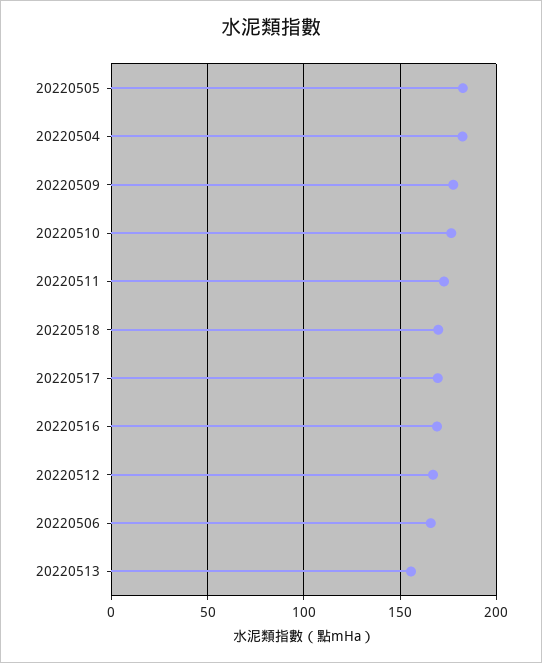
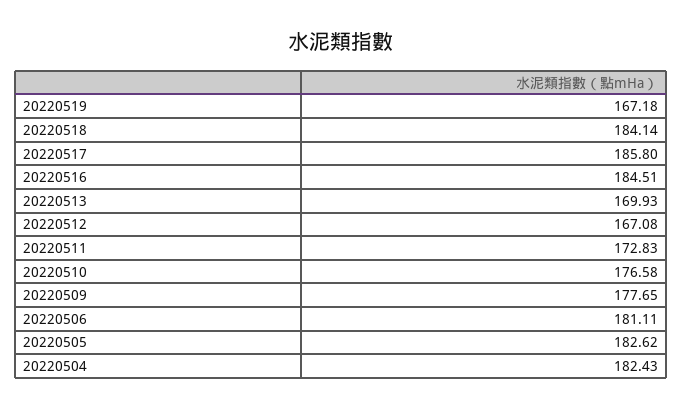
20220518: 170 -> 184.14
20220517: 170 -> 185.8
20220516: 170 -> 184.51
20220506: 165 -> 181.11
20220513: 155 -> 169.93
20220519: none -> 167.18

